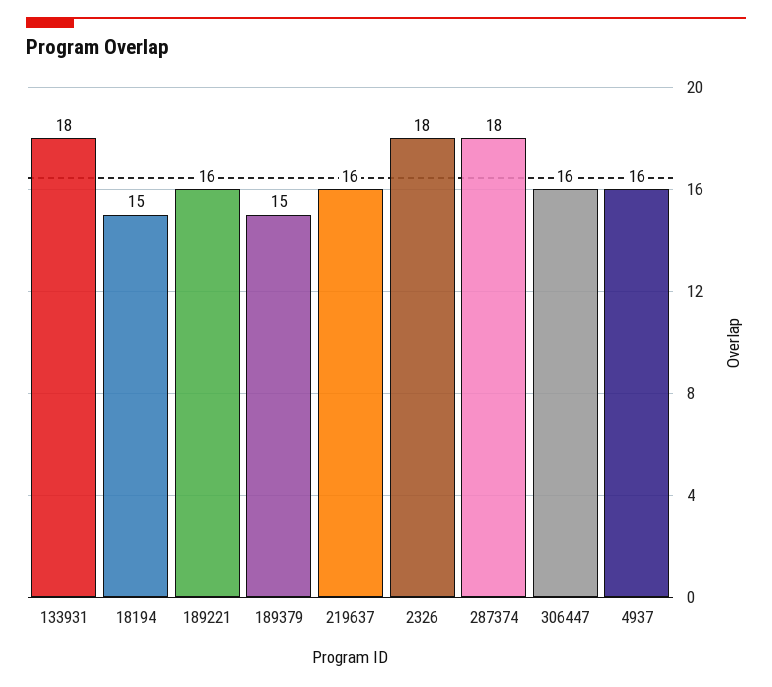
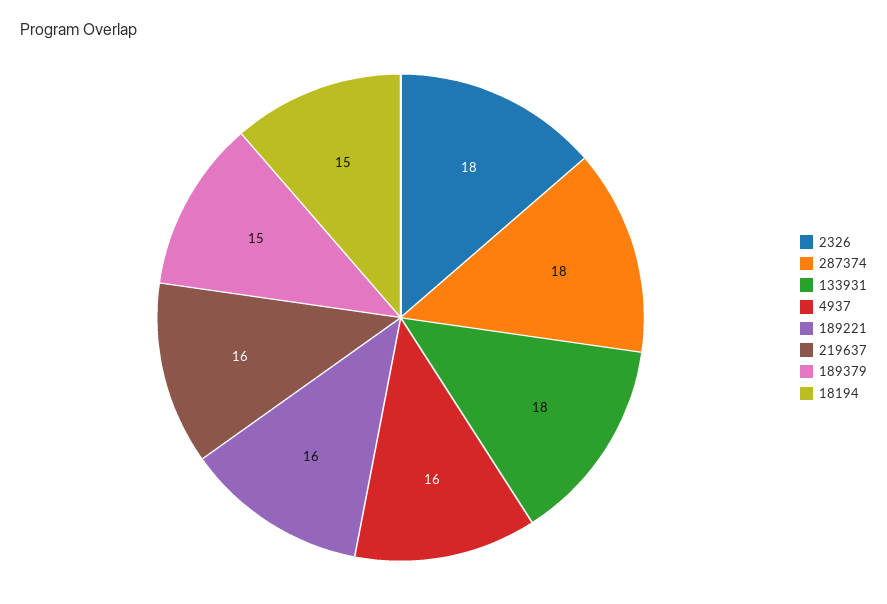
306447: 16 -> none

